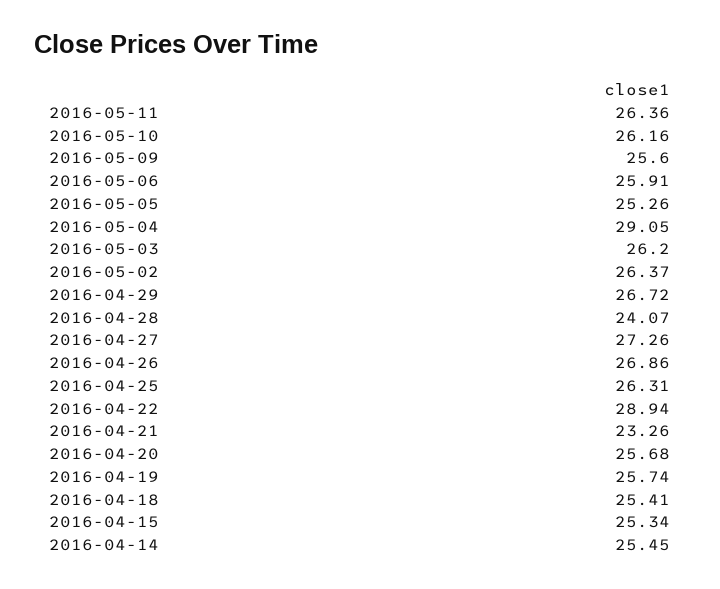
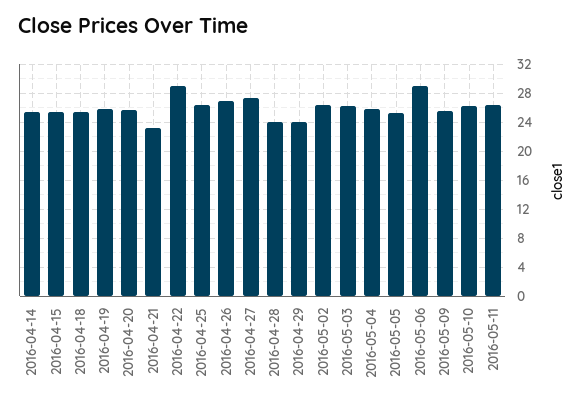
2016-05-06: 25.91 -> 29
2016-05-04: 29.05 -> 26
2016-04-29: 26.72 -> 24

